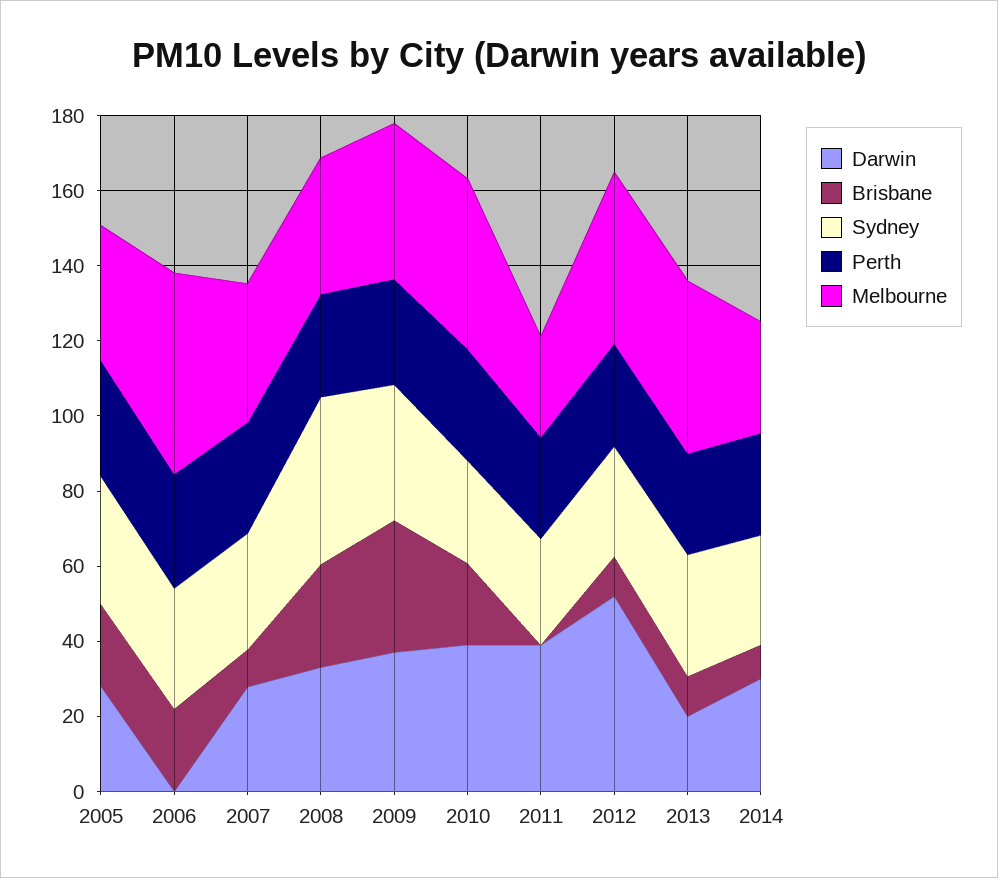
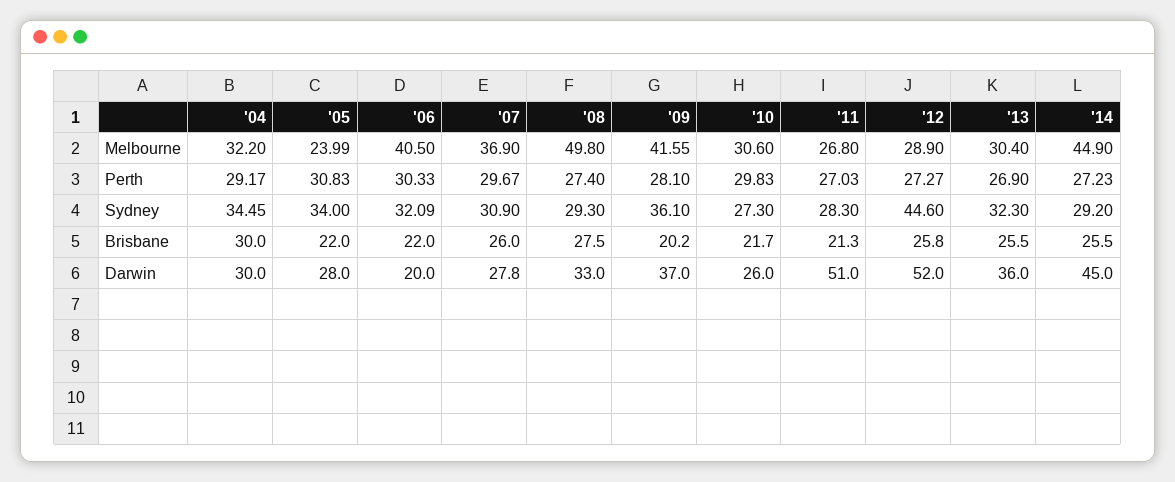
Melbourne, 2005: 35 -> 23.99
Darwin, 2006: 0 -> 20
Melbourne, 2006: 55 -> 40.5
Brisbane, 2007: 10 -> 26
Sydney, 2008: 45 -> 29.3
Melbourne, 2008: 35 -> 49.8
Brisbane, 2009: 35 -> 20.2
Darwin, 2010: 40 -> 26
Melbourne, 2010: 45 -> 30.6
Darwin, 2011: 40 -> 51
Brisbane, 2011: 0 -> 21.3
Brisbane, 2012: 10 -> 25.8
Sydney, 2012: 30 -> 44.6
Melbourne, 2012: 45 -> 28.9
Darwin, 2013: 20 -> 36
Brisbane, 2013: 10 -> 25.5
Melbourne, 2013: 45 -> 30.4
Darwin, 2014: 30 -> 45
Brisbane, 2014: 10 -> 25.5
Melbourne, 2014: 30 -> 44.9
Melbourne, '04: none -> 32.2
Perth, '04: none -> 29.17
Sydney, '04: none -> 34.45
Brisbane, '04: none -> 30
Darwin, '04: none -> 30

